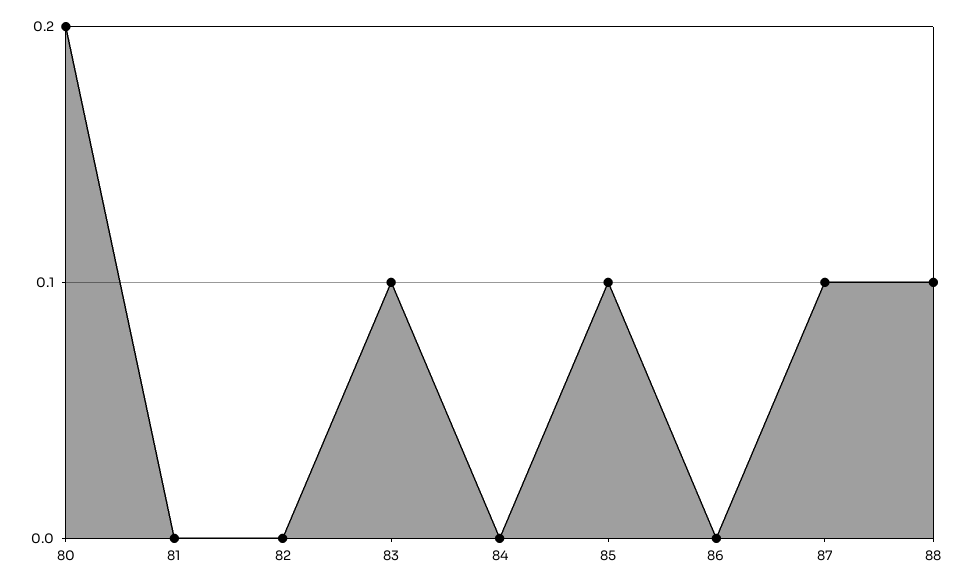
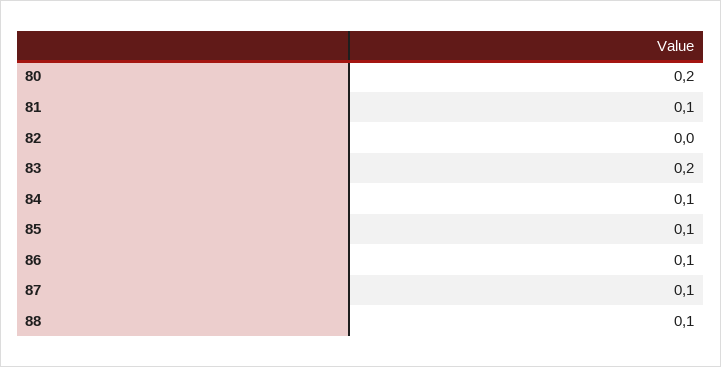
81: 0 -> 0.1
83: 0.1 -> 0.2
84: 0 -> 0.1
86: 0 -> 0.1

